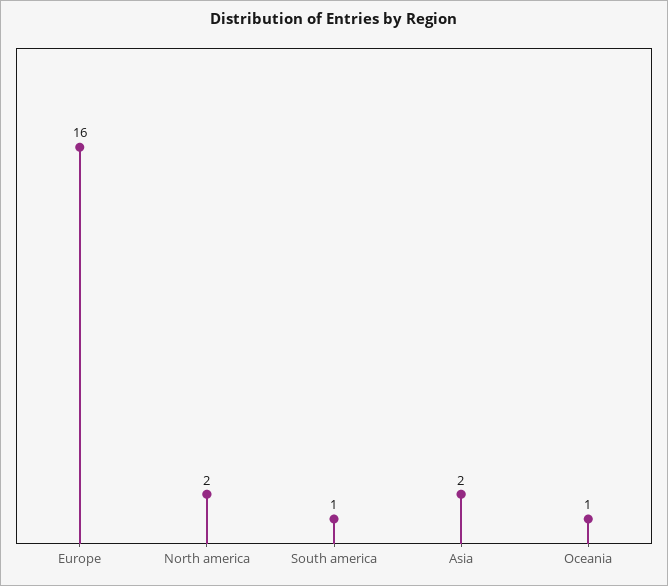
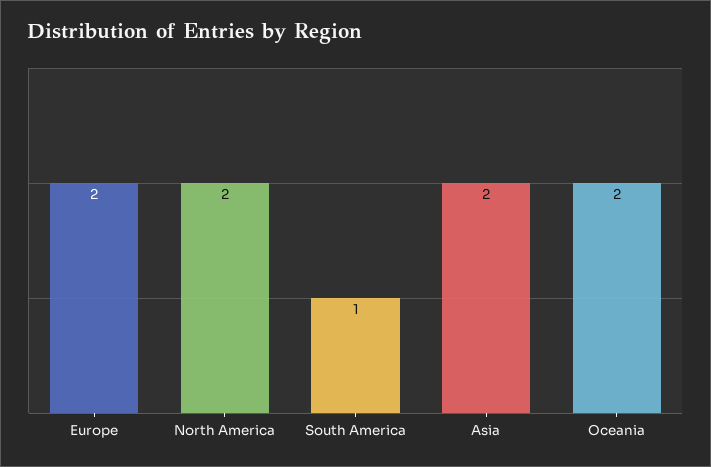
Europe: 16 -> 2
Oceania: 1 -> 2

